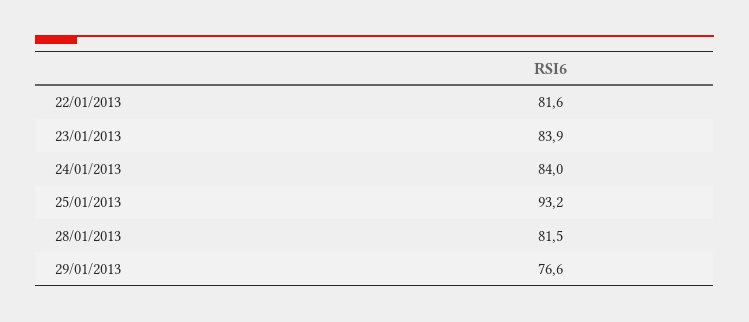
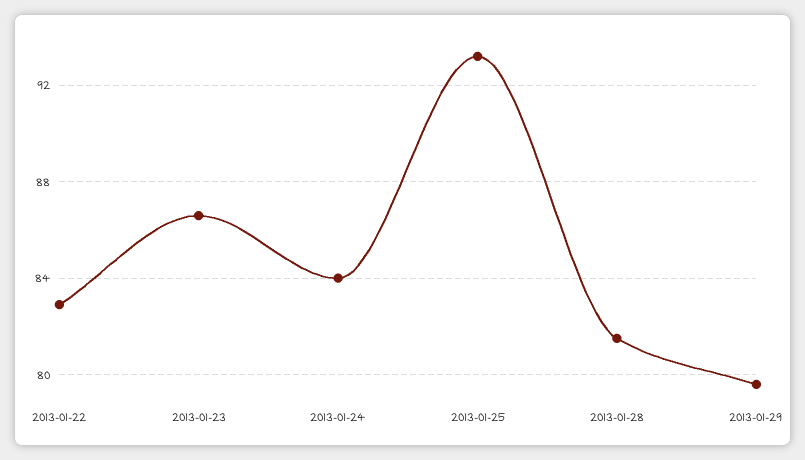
22/01/2013: 81.6 -> 83
23/01/2013: 83.9 -> 86.5
29/01/2013: 76.6 -> 79.5

